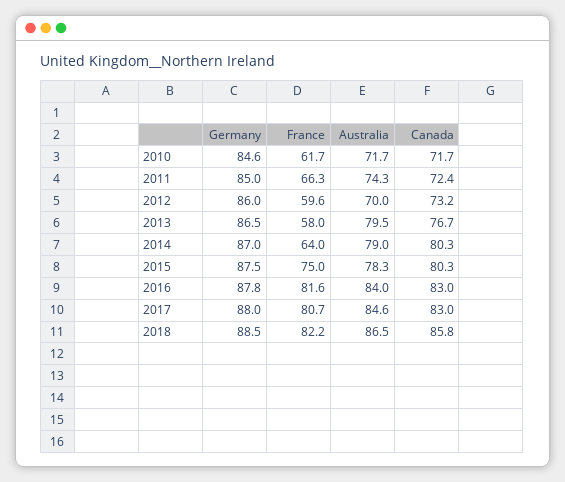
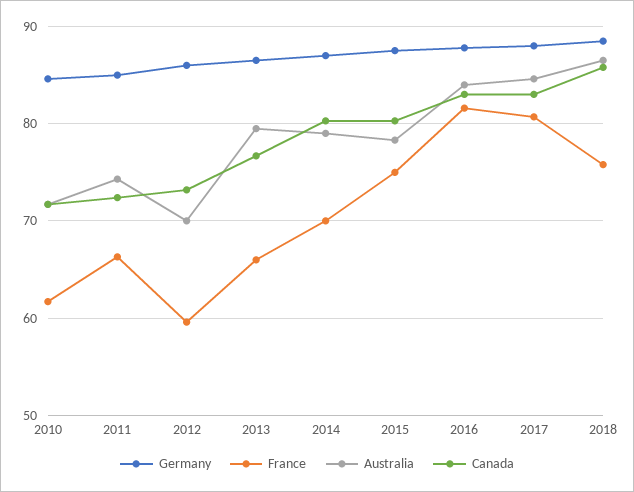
France, 2013: 58 -> 66
France, 2014: 64 -> 70
France, 2018: 82.2 -> 76

